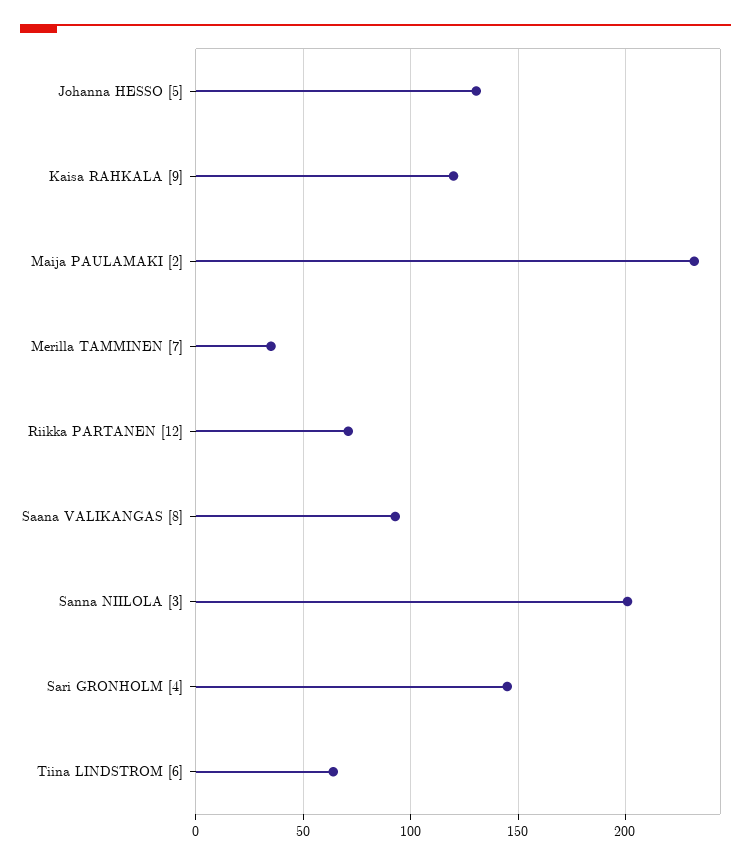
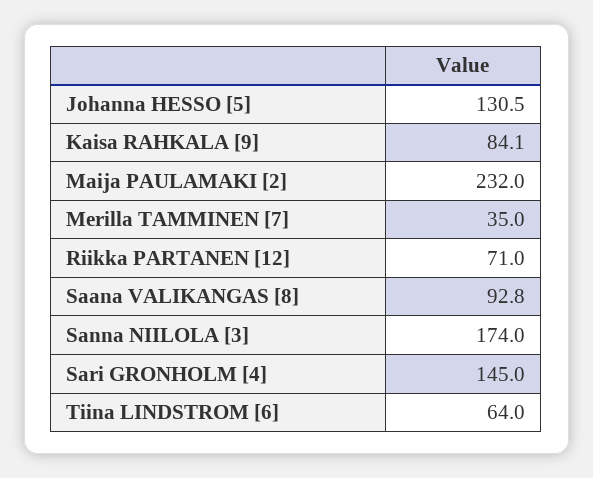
Kaisa RAHKALA [9]: 120 -> 84.1
Sanna NIILOLA [3]: 200 -> 174

